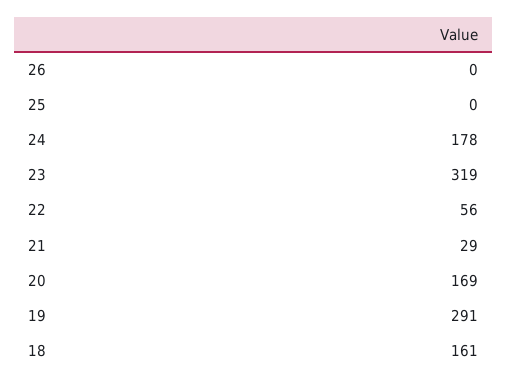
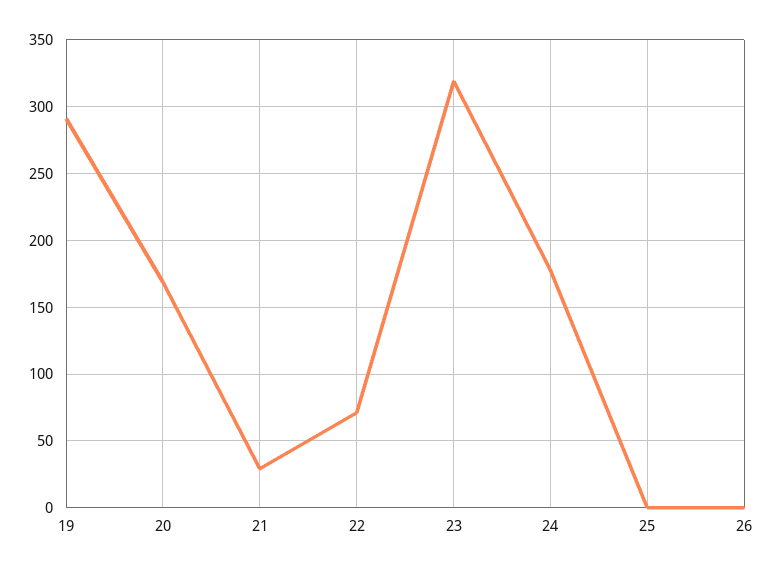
22: 56 -> 70
18: 161 -> none

